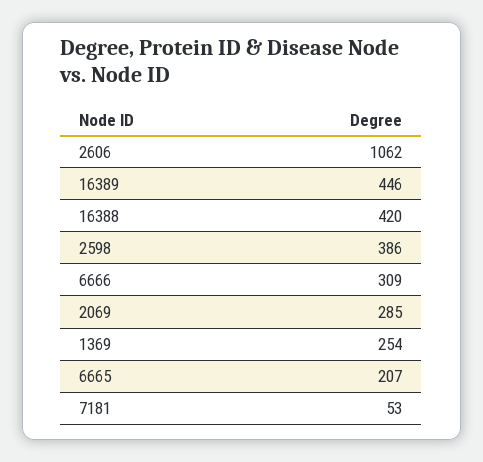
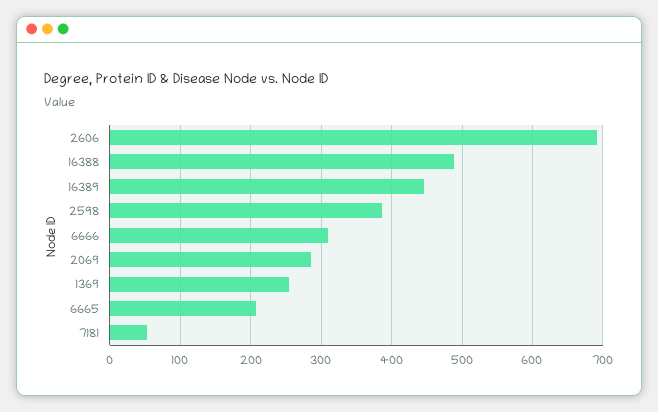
2606: 1062 -> 690
16388: 420 -> 490

